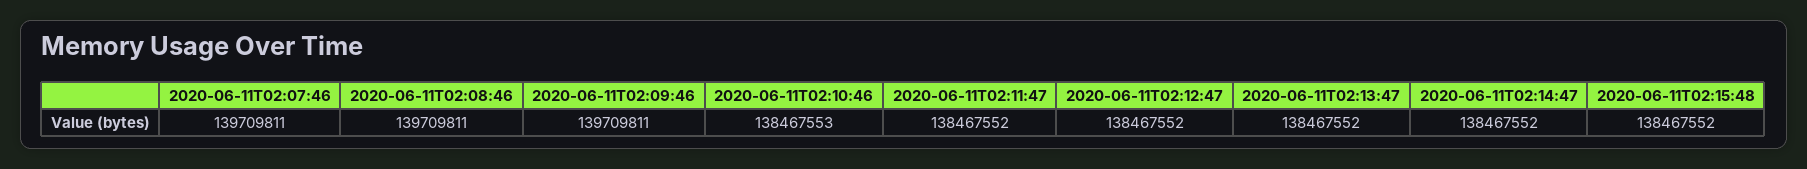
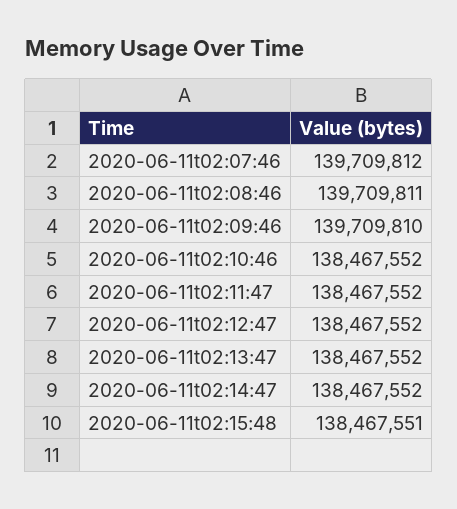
2020-06-11T02:07:46: 139709811 -> 139709812
2020-06-11T02:09:46: 139709811 -> 139709810
2020-06-11T02:10:46: 138467553 -> 138467552
2020-06-11T02:15:48: 138467552 -> 138467551

